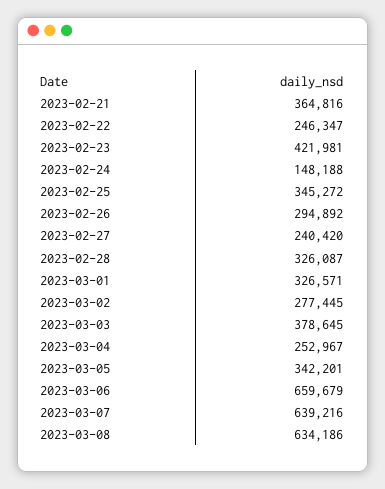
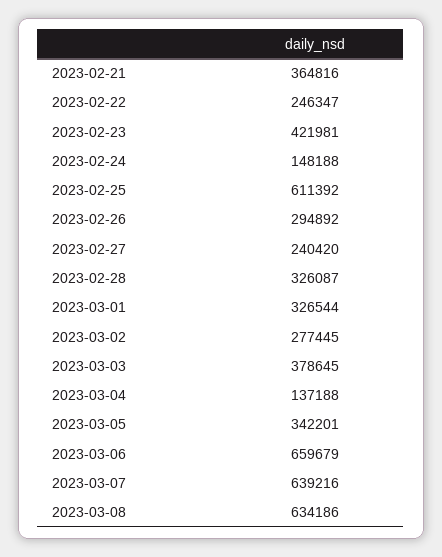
2023-02-25: 345272 -> 611392
2023-03-01: 326571 -> 326544
2023-03-04: 252967 -> 137188

